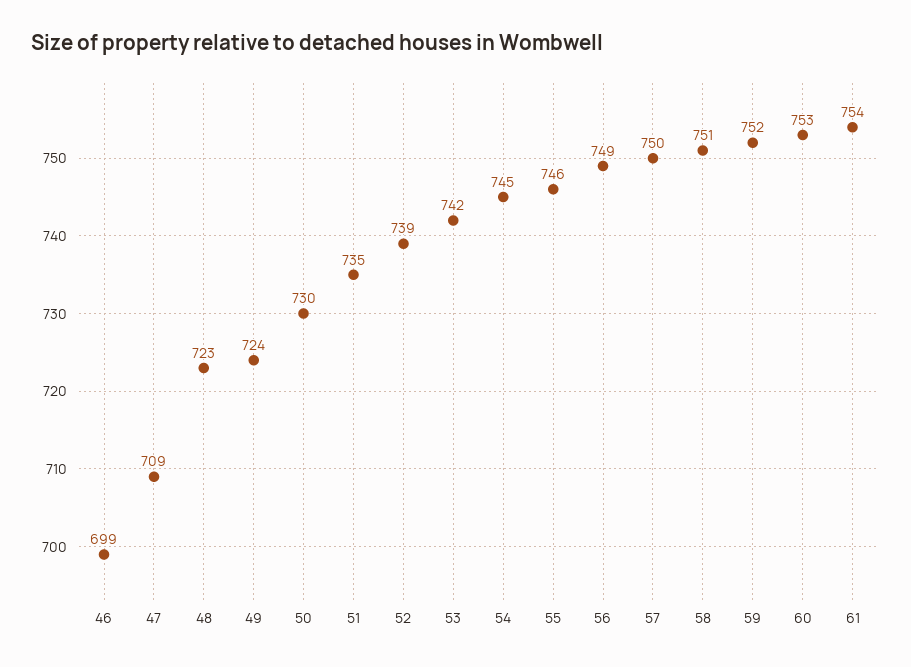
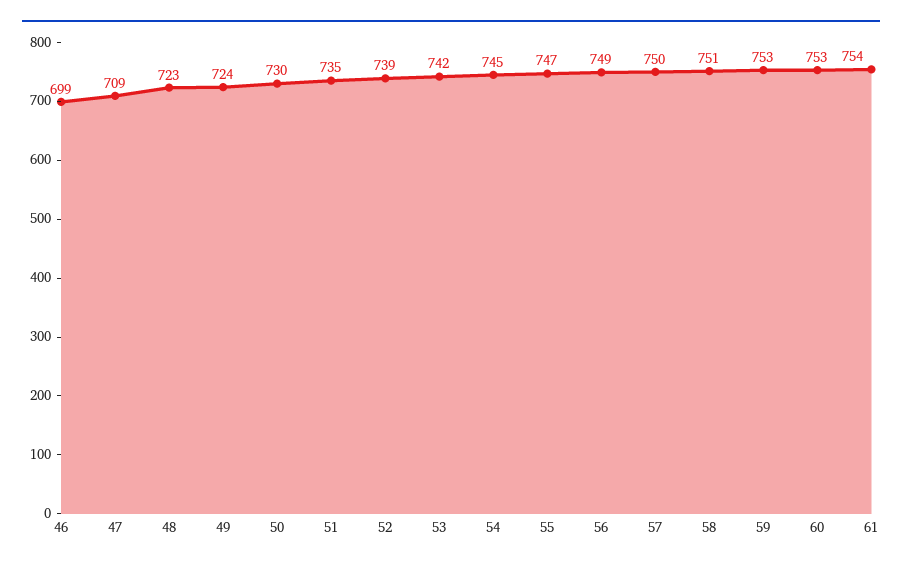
55: 746 -> 747
59: 752 -> 753

